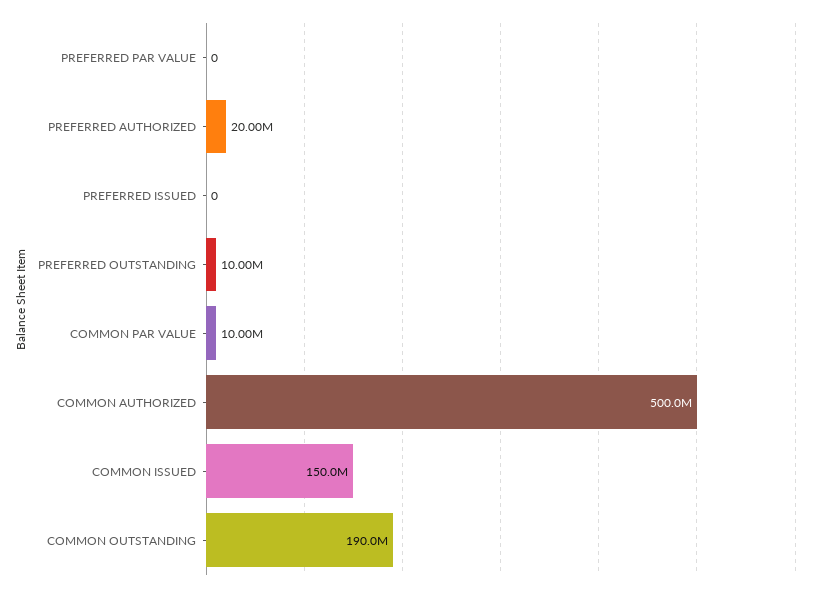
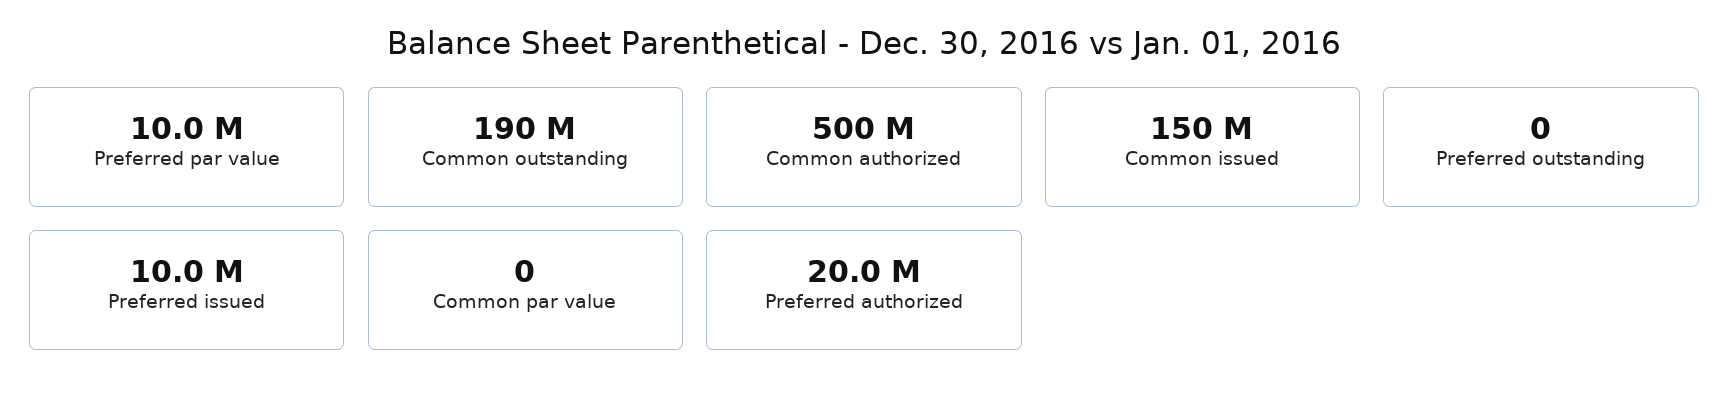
PREFERRED PAR VALUE: 0 -> 10000000
PREFERRED ISSUED: 0 -> 10000000
PREFERRED OUTSTANDING: 10000000 -> 0
COMMON PAR VALUE: 10000000 -> 0

